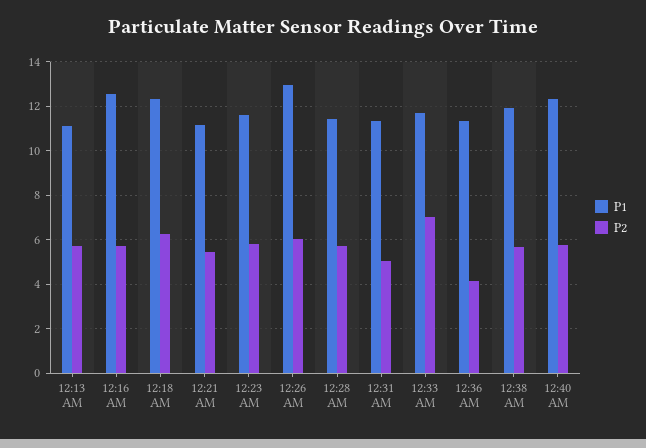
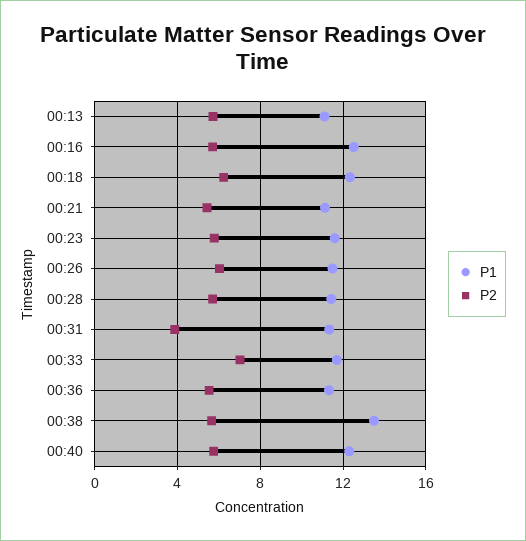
P1, 12:26 AM: 13 -> 11.5
P2, 12:31 AM: 5 -> 4
P2, 12:36 AM: 4 -> 5.5
P1, 12:38 AM: 12 -> 13.5

